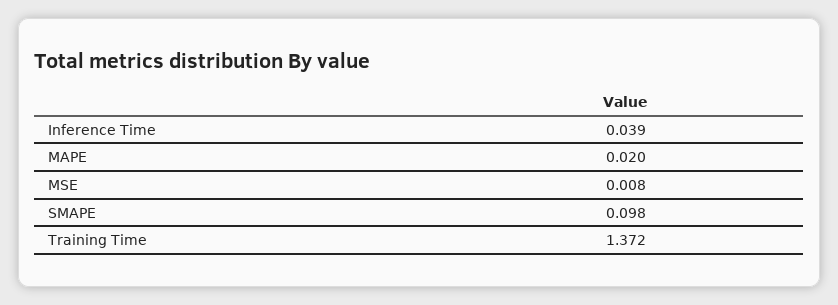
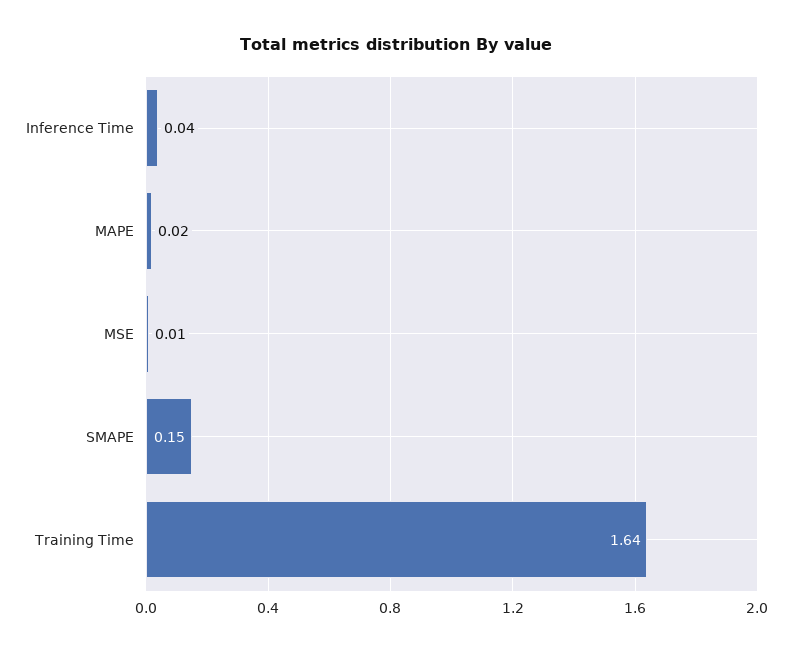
SMAPE: 0.098 -> 0.15
Training Time: 1.372 -> 1.64

